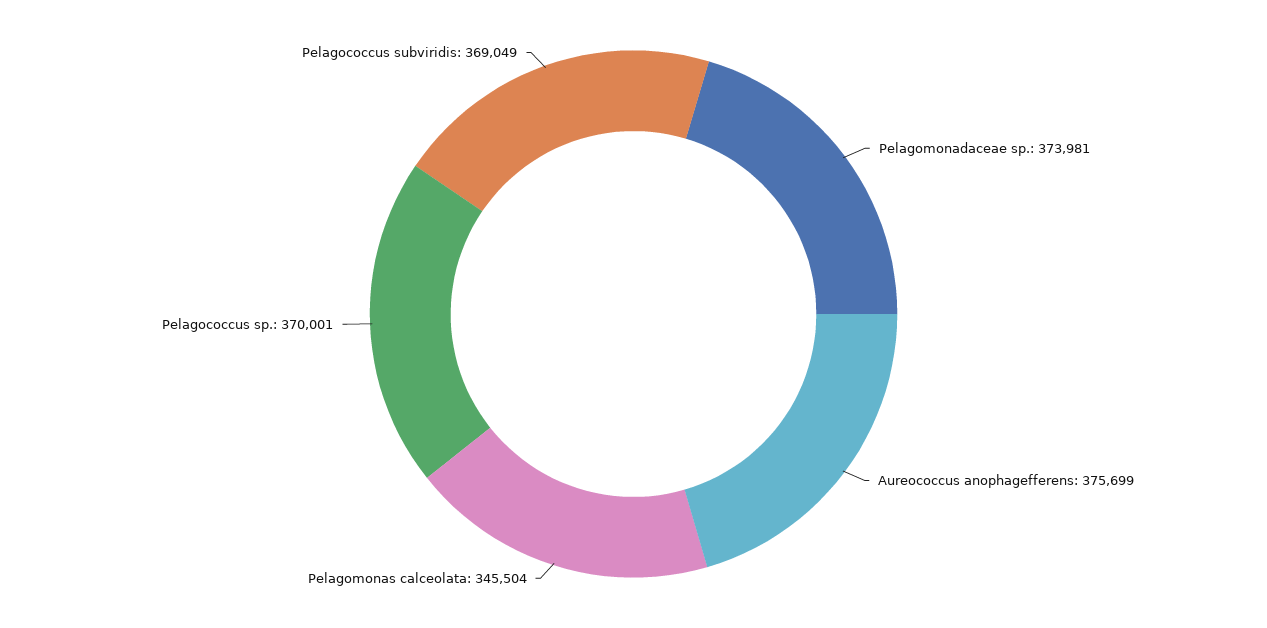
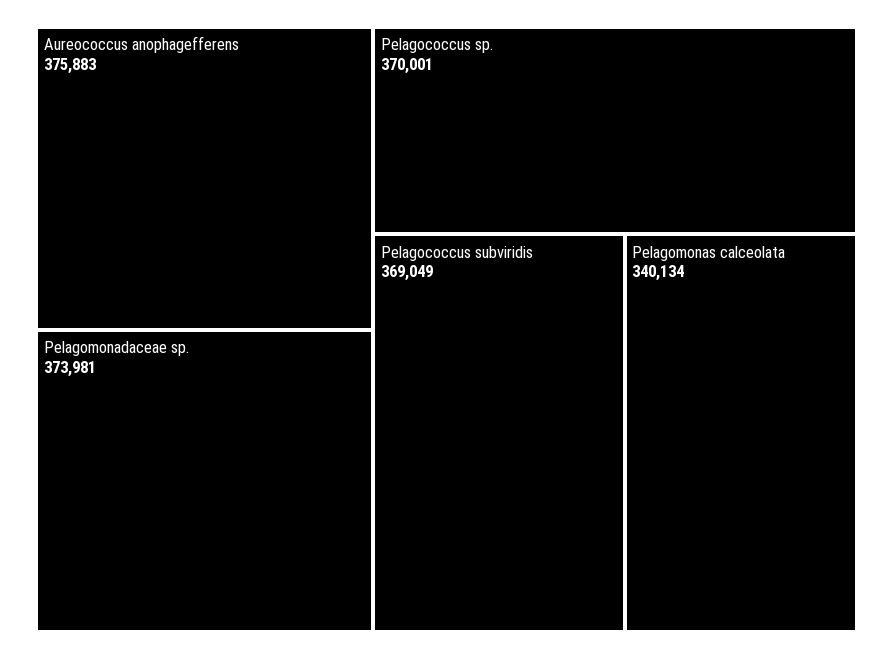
Aureococcus anophagefferens: 375699 -> 375883
Pelagomonas calceolata: 345504 -> 340134

